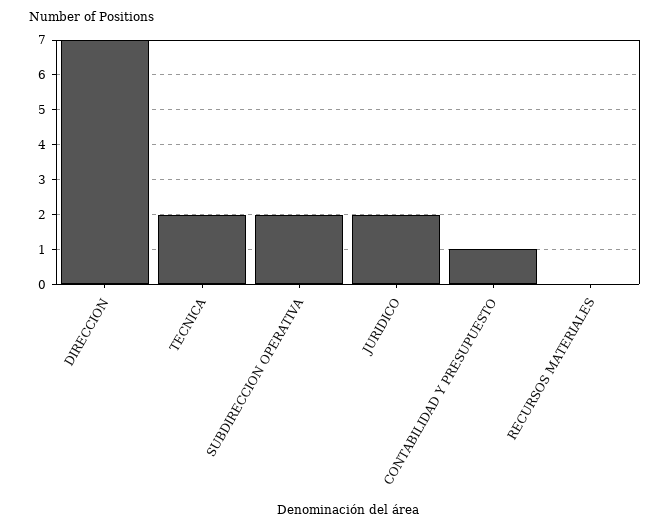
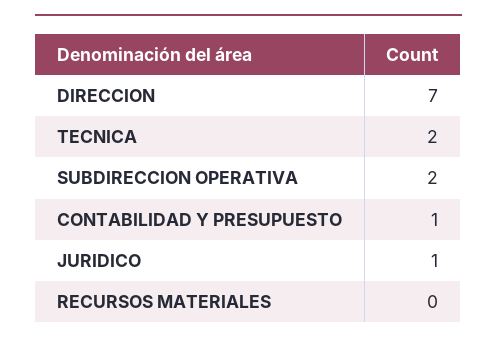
JURIDICO: 2 -> 1

